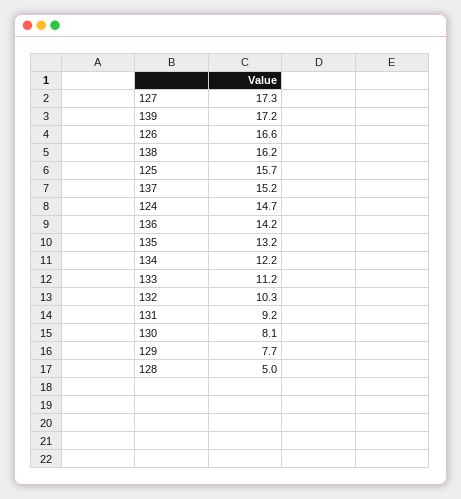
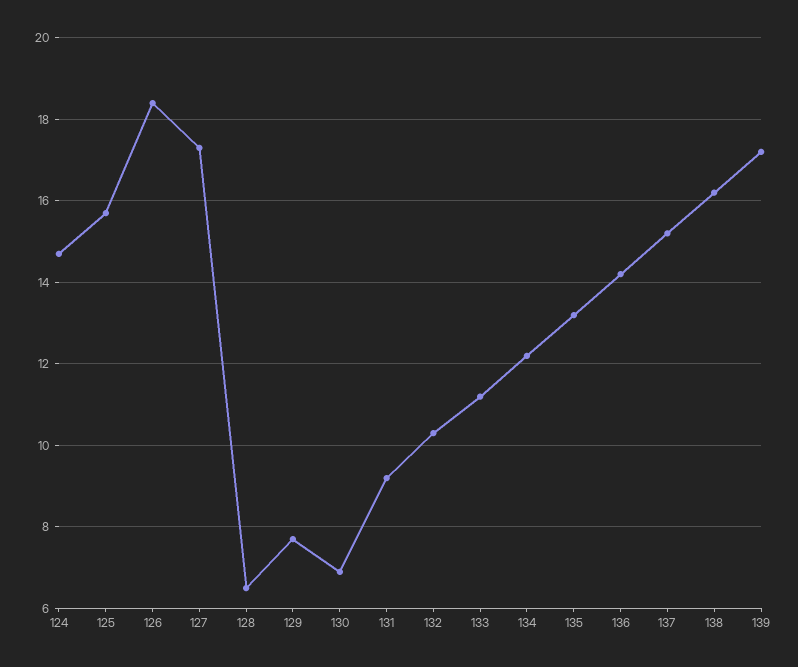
126: 16.6 -> 18.5
130: 8.1 -> 7
128: 5 -> 6.5

